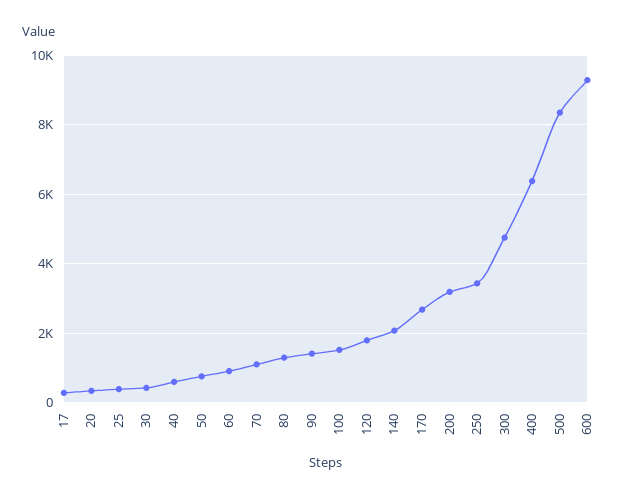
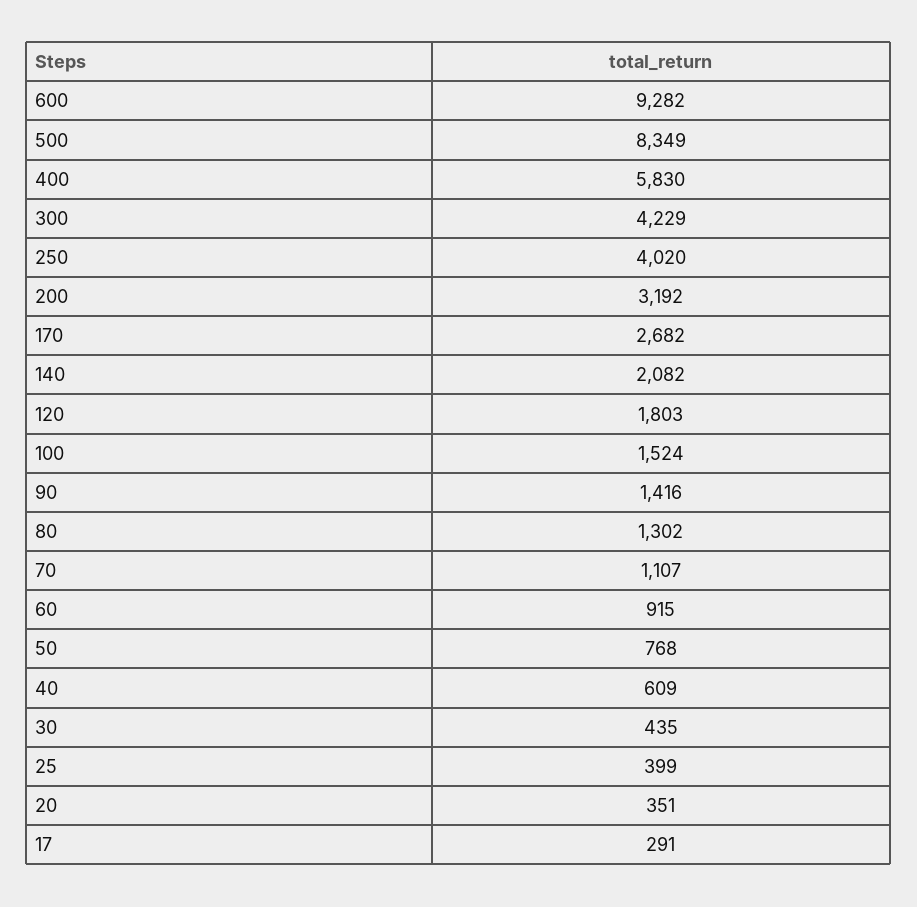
250: 3400 -> 4020
300: 4800 -> 4229
400: 6400 -> 5830

